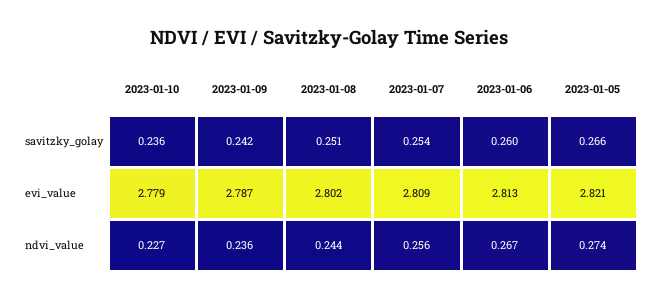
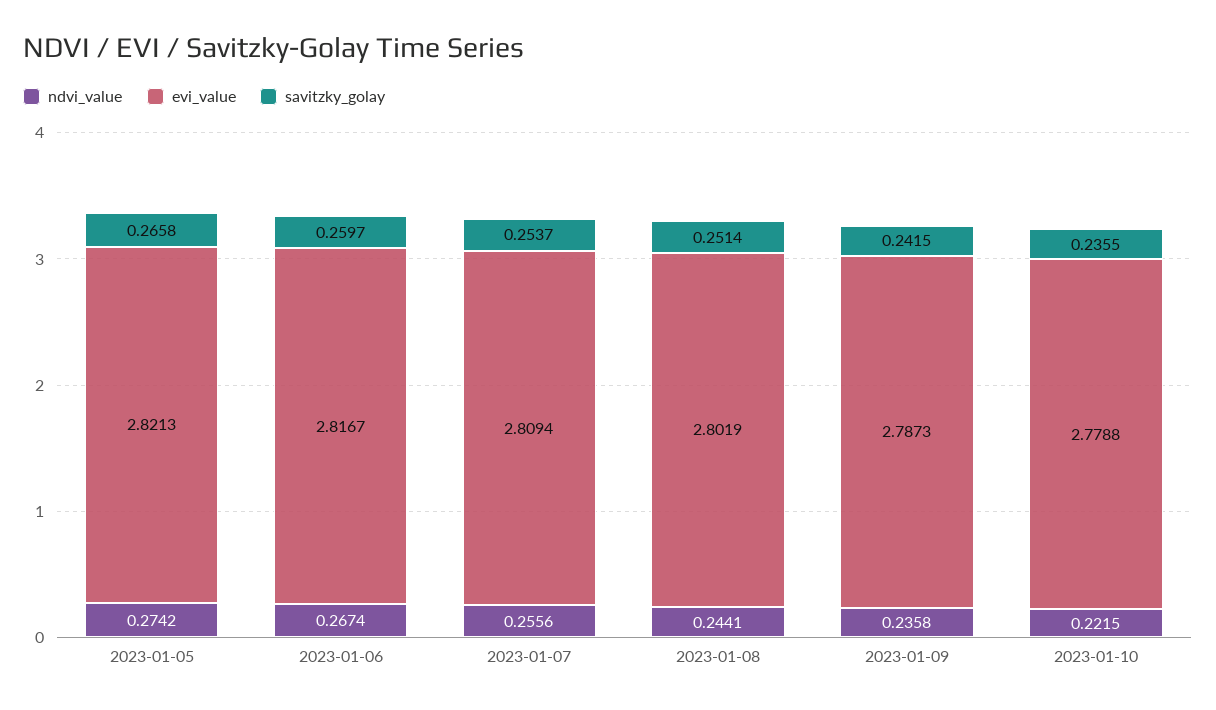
evi_value, 2023-01-06: 2.813 -> 2.8167
ndvi_value, 2023-01-10: 0.227 -> 0.2215

